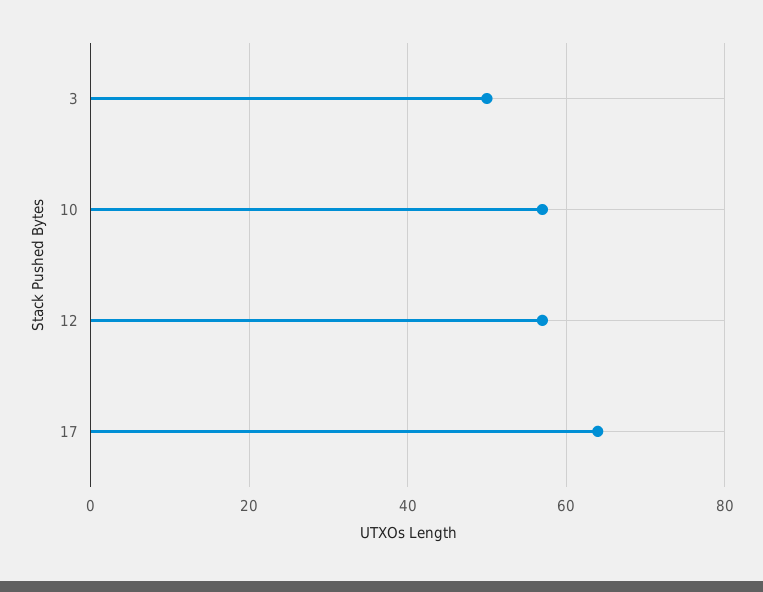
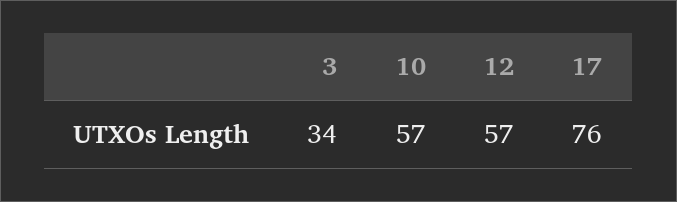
3: 50 -> 34
17: 65 -> 76

